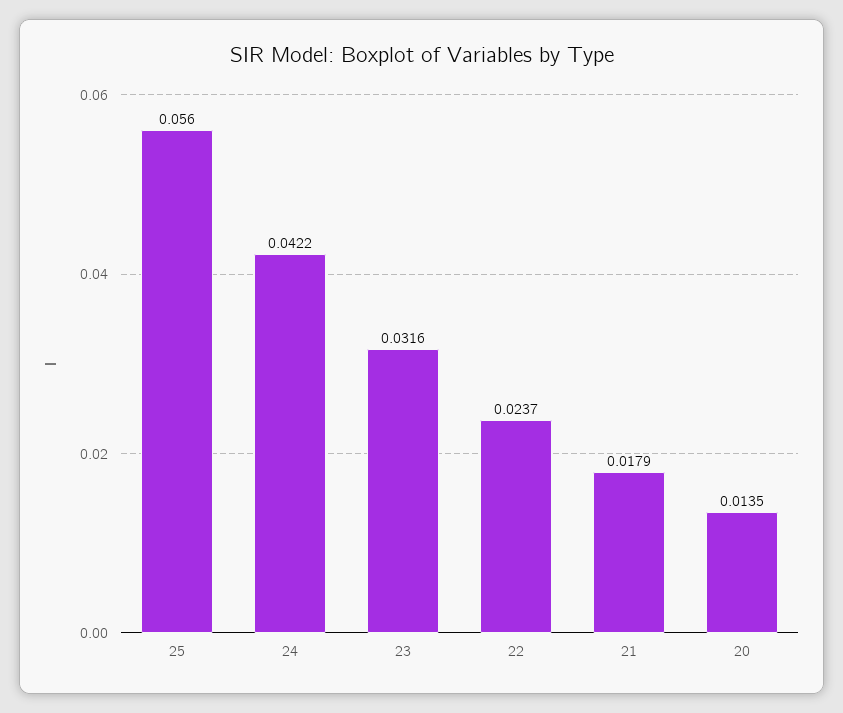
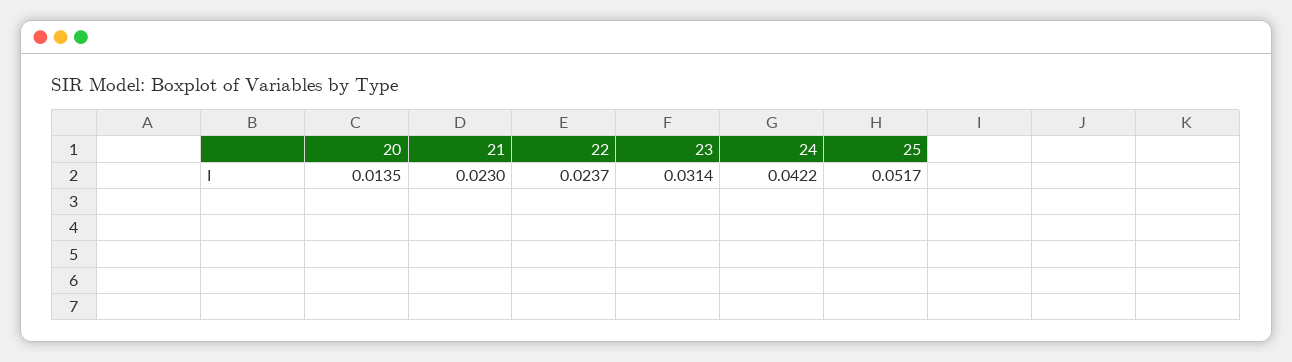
25: 0.056 -> 0.0517
23: 0.0316 -> 0.0314
21: 0.0179 -> 0.023

